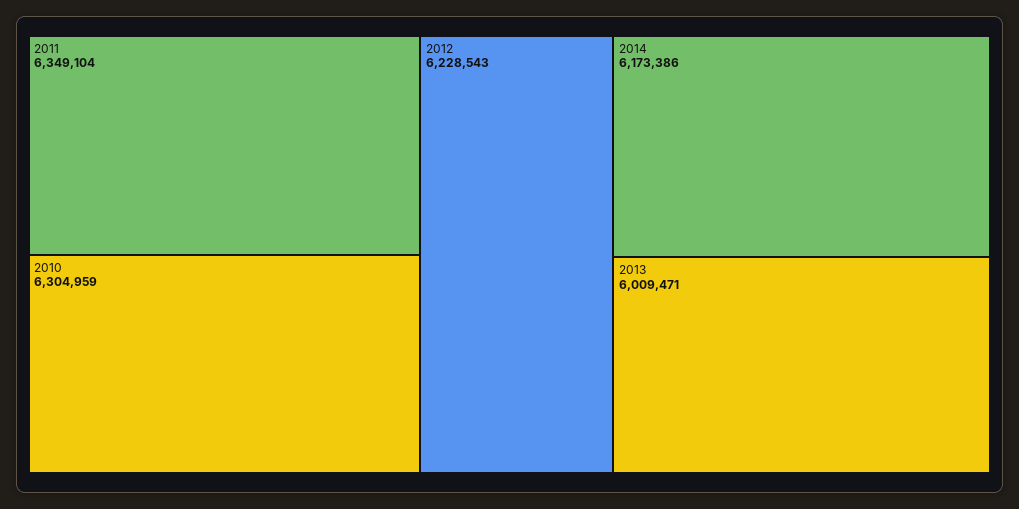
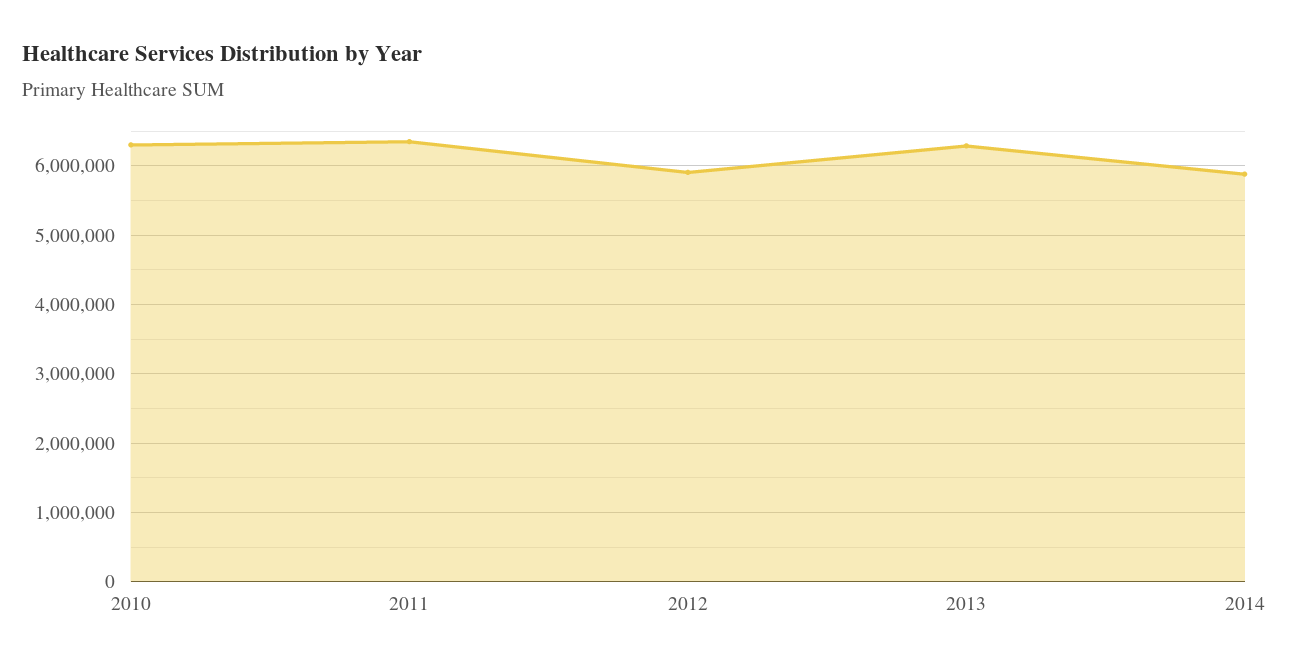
2012: 6228543 -> 5900000
2014: 6173386 -> 5900000
2013: 6009471 -> 6300000

